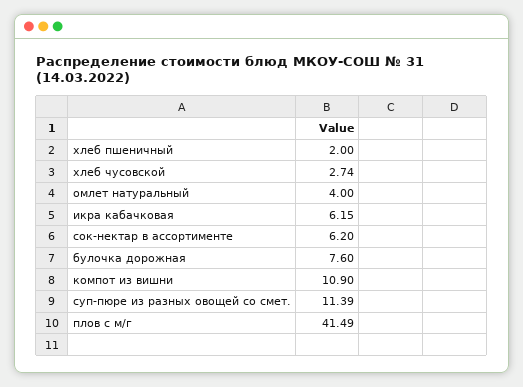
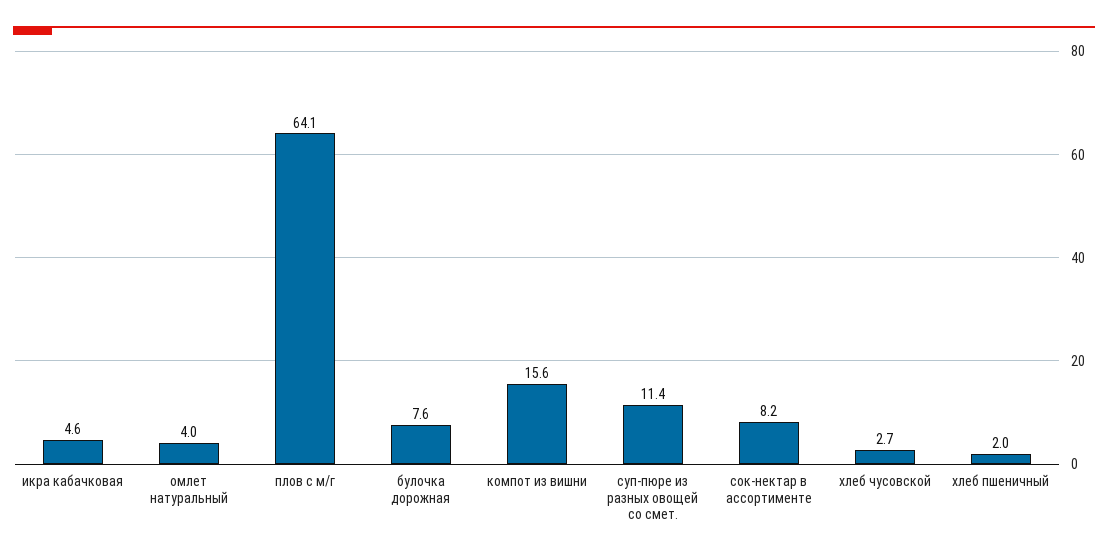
икра кабачковая: 6.15 -> 4.6
сок-нектар в ассортименте: 6.2 -> 8.2
компот из вишни: 10.9 -> 15.6
плов с м/г: 41.49 -> 64.1

